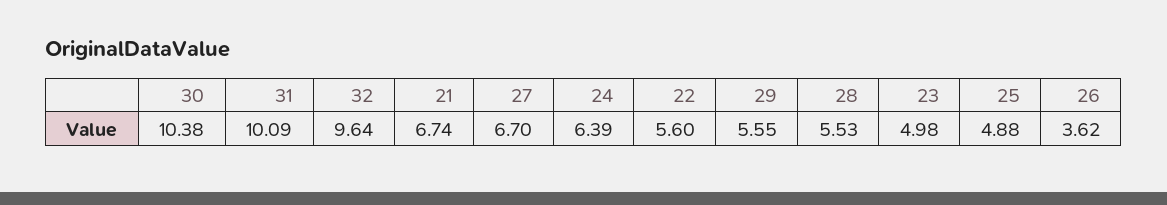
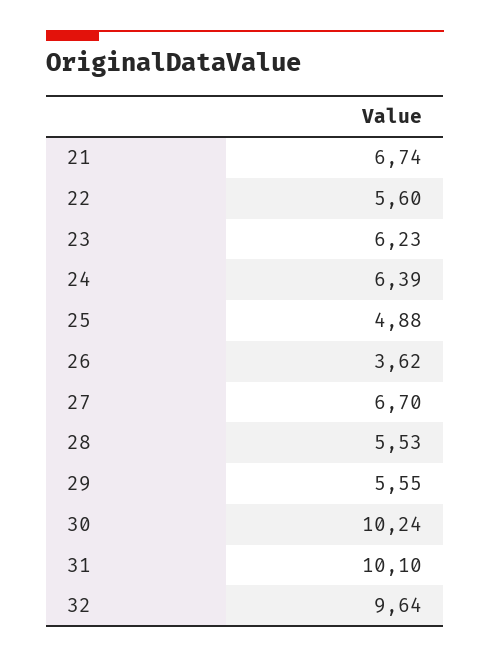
30: 10.38 -> 10.24
31: 10.09 -> 10.1
23: 4.98 -> 6.23

